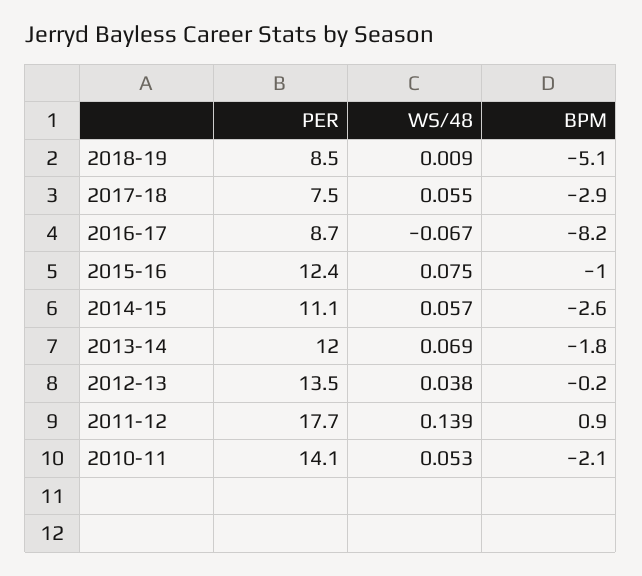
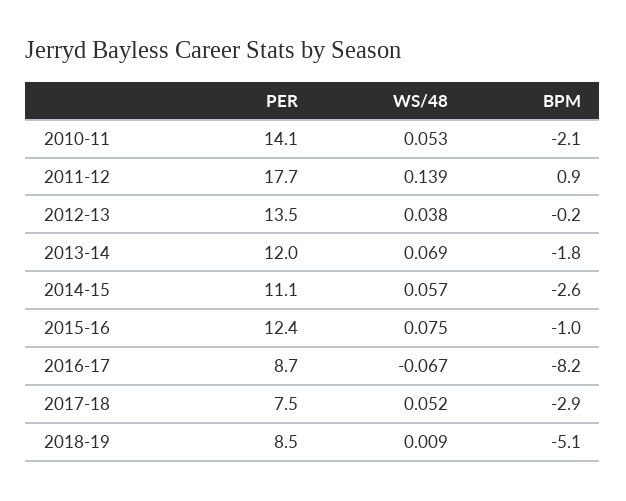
WS/48, 2017-18: 0.055 -> 0.052

